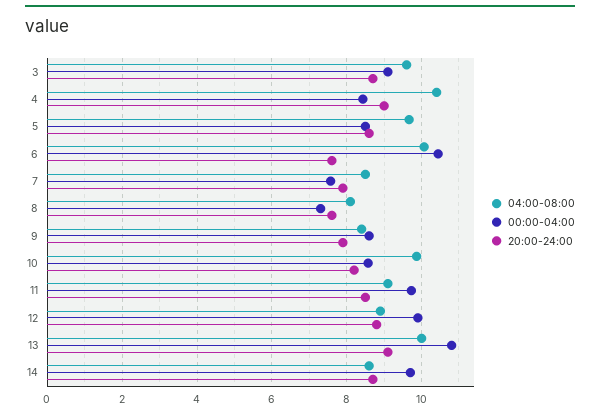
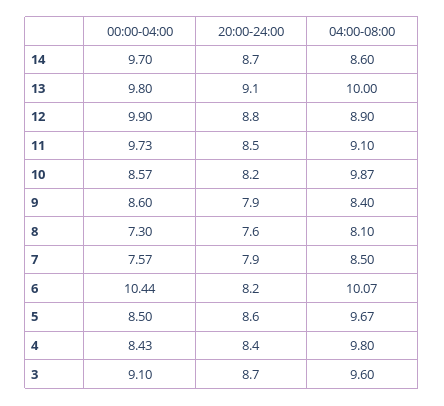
04:00-08:00, 4: 10.4 -> 9.8
20:00-24:00, 4: 9 -> 8.4
20:00-24:00, 6: 7.6 -> 8.2
00:00-04:00, 13: 10.8 -> 9.8

